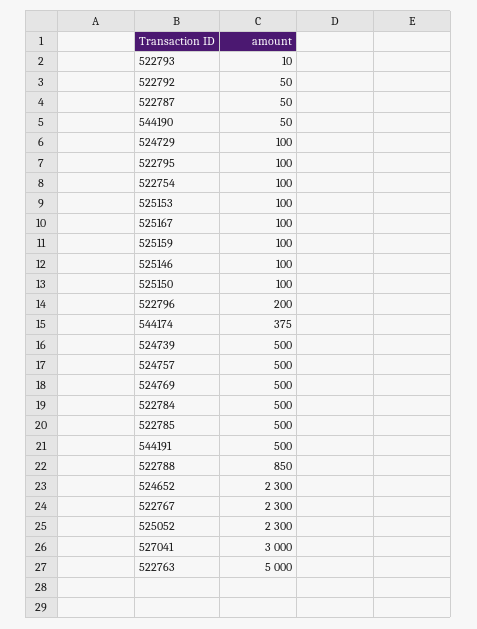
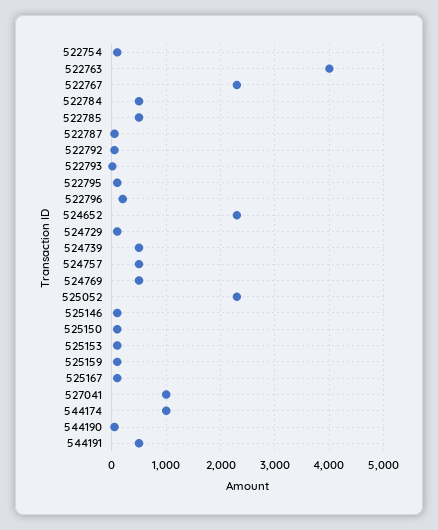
544174: 375 -> 1000
522788: 850 -> none
527041: 3000 -> 1000
522763: 5000 -> 4000

